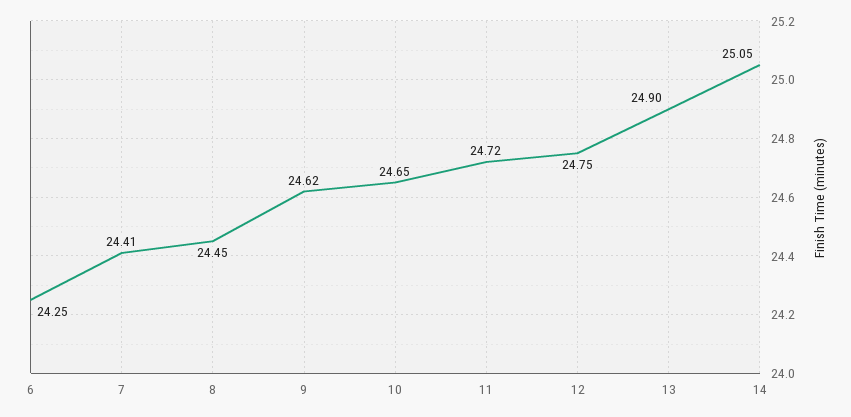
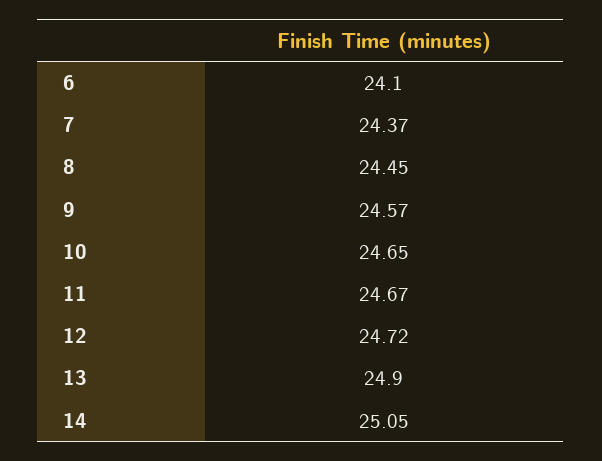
6: 24.25 -> 24.1
7: 24.41 -> 24.37
9: 24.62 -> 24.57
11: 24.72 -> 24.67
12: 24.75 -> 24.72

